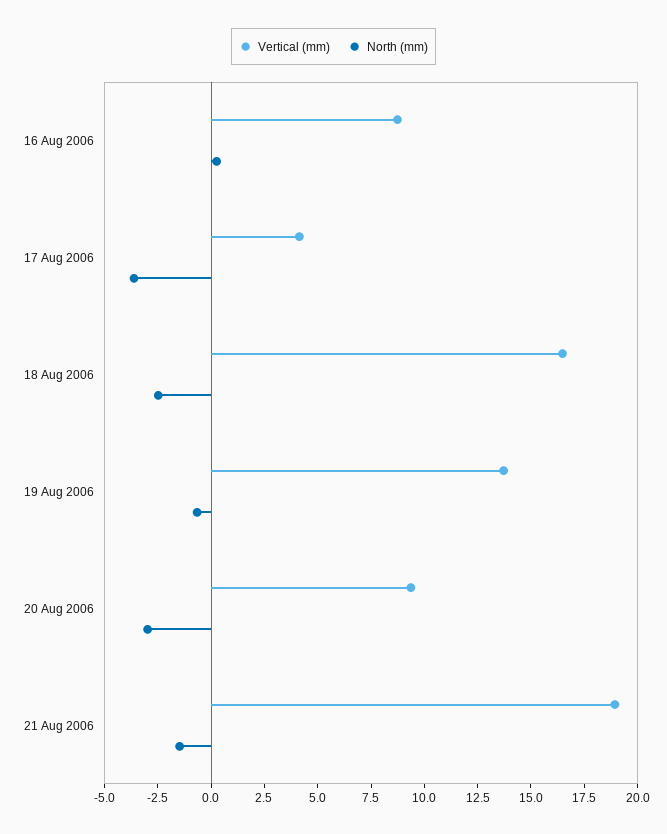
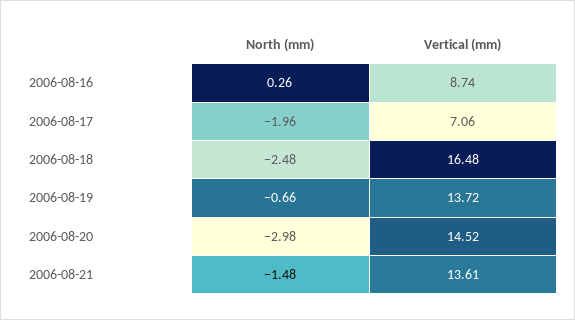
Vertical (mm), 17 Aug 2006: 4 -> 7.06
North (mm), 17 Aug 2006: -3.5 -> -1.96
Vertical (mm), 20 Aug 2006: 9.5 -> 14.52
Vertical (mm), 21 Aug 2006: 19 -> 13.61

